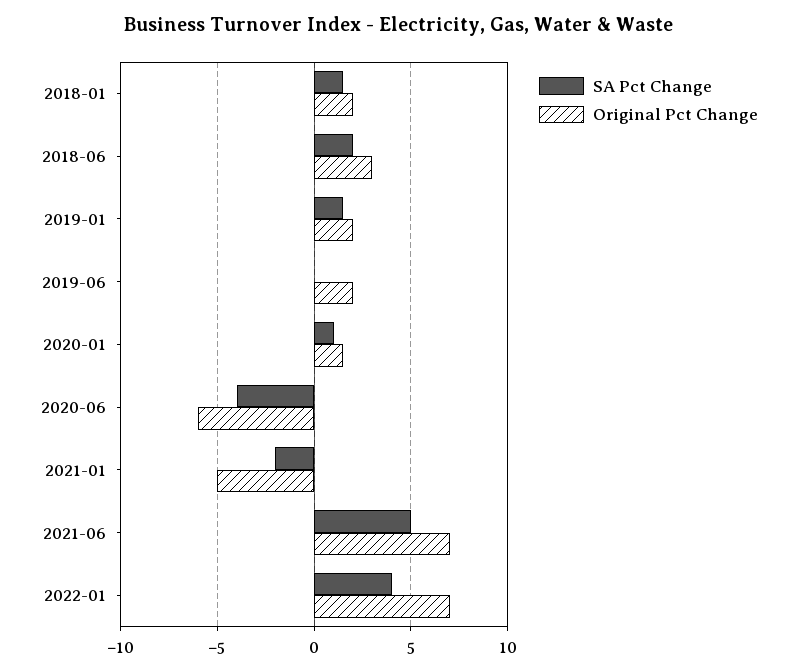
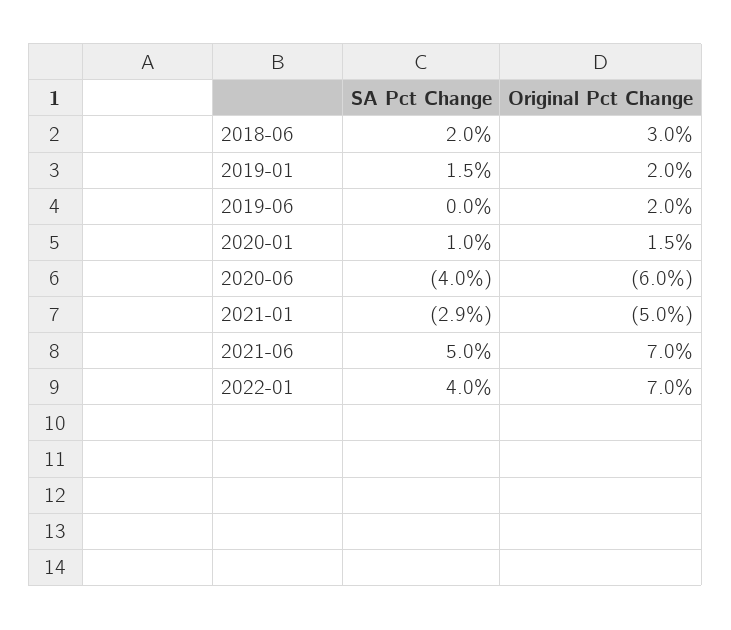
SA Pct Change, 2018-01: 1.5 -> none
Original Pct Change, 2018-01: 2 -> none
SA Pct Change, 2021-01: -2 -> -2.9

